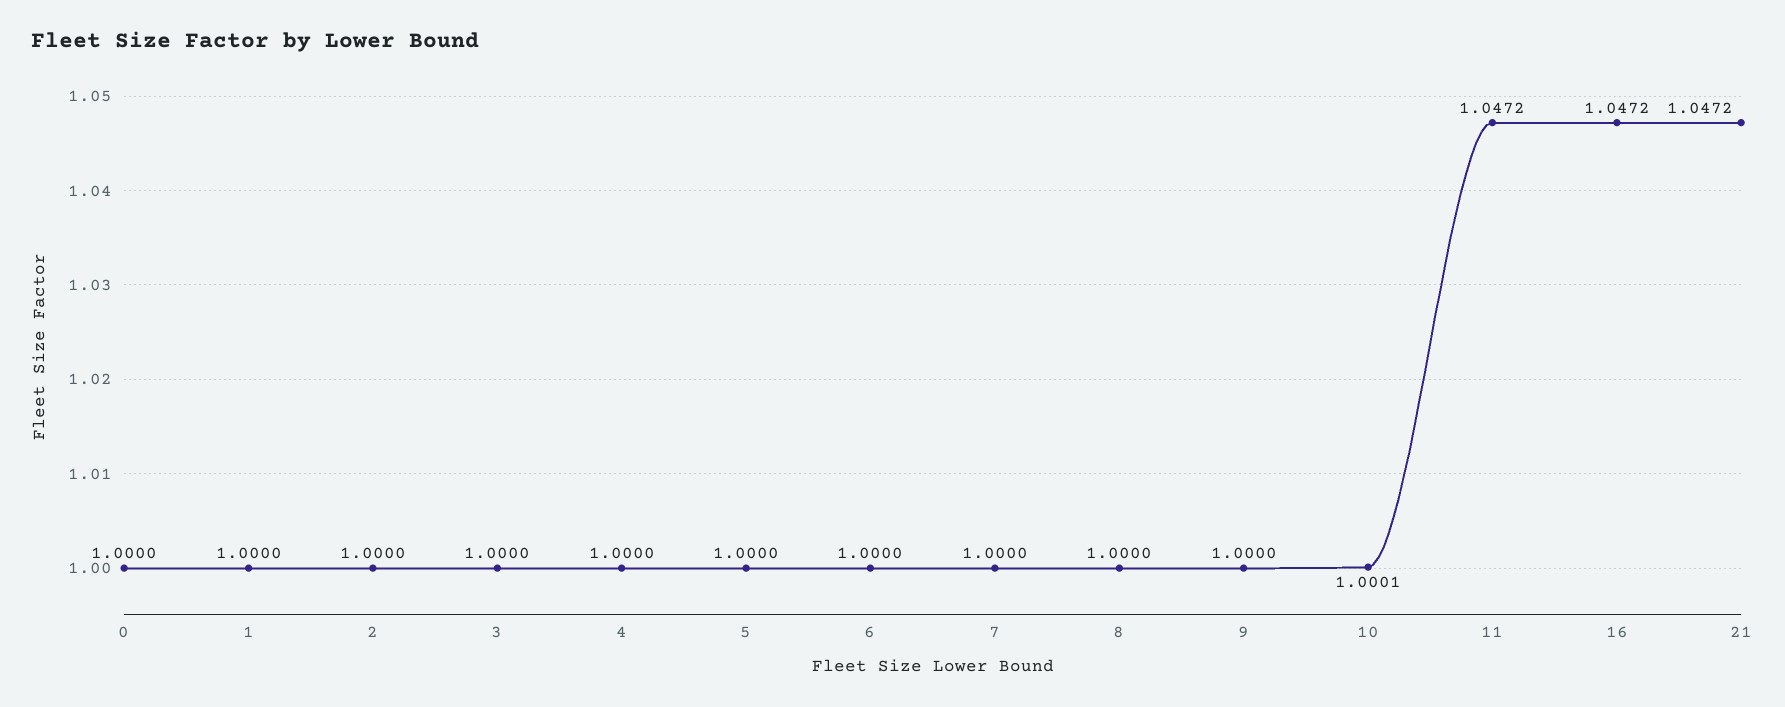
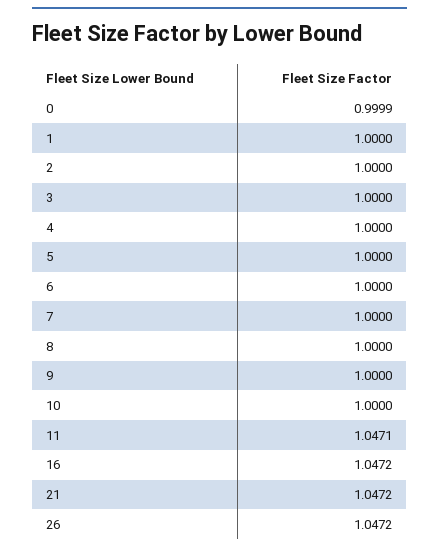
0: 1 -> 0.9999
10: 1.0001 -> 1
11: 1.0472 -> 1.0471
26: none -> 1.0472

